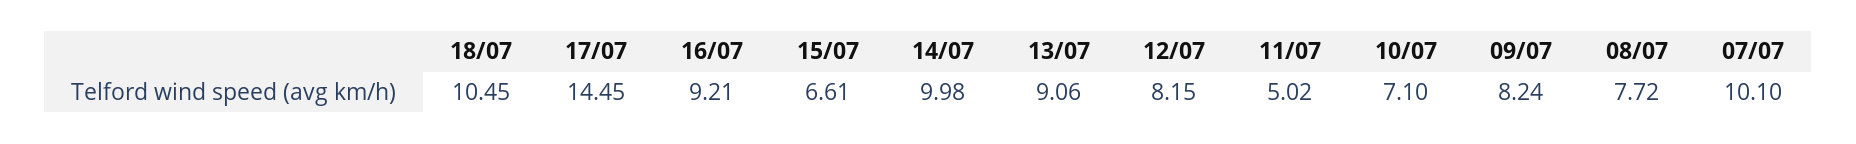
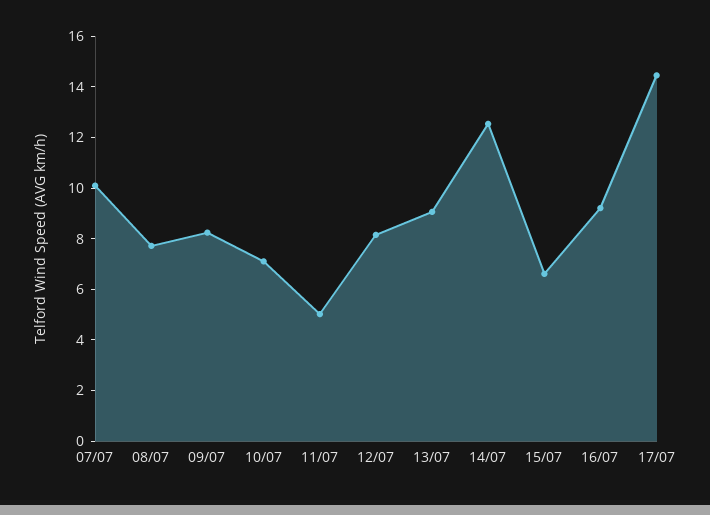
18/07: 10.45 -> none
14/07: 9.98 -> 12.5

